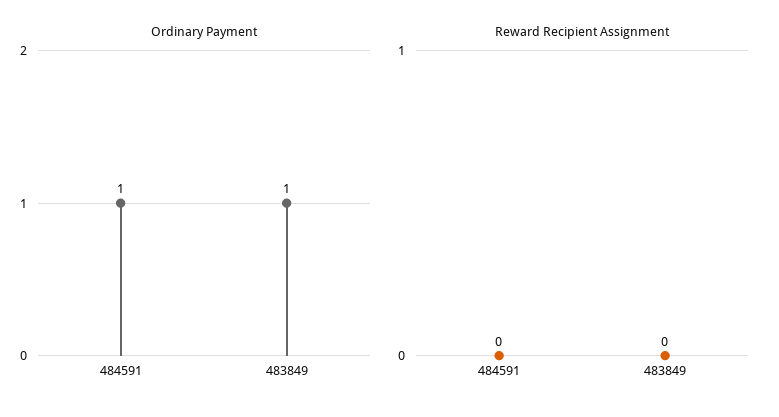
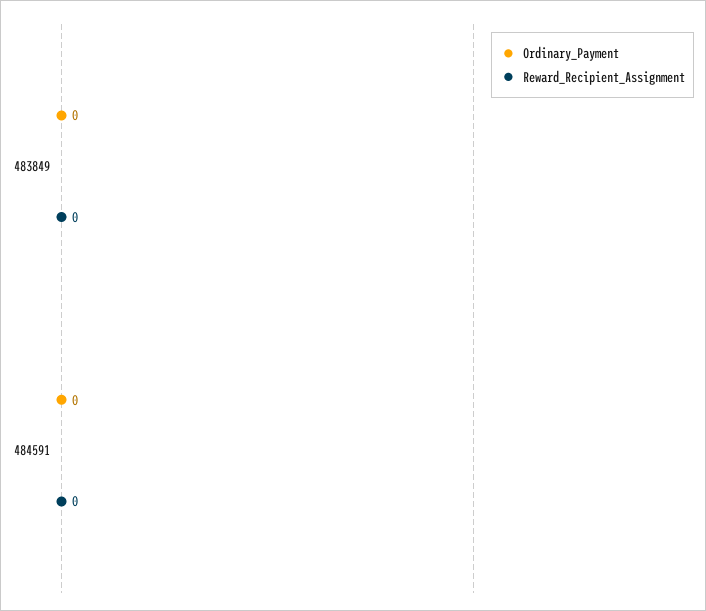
Ordinary Payment, 484591: 1 -> 0
Ordinary Payment, 483849: 1 -> 0

